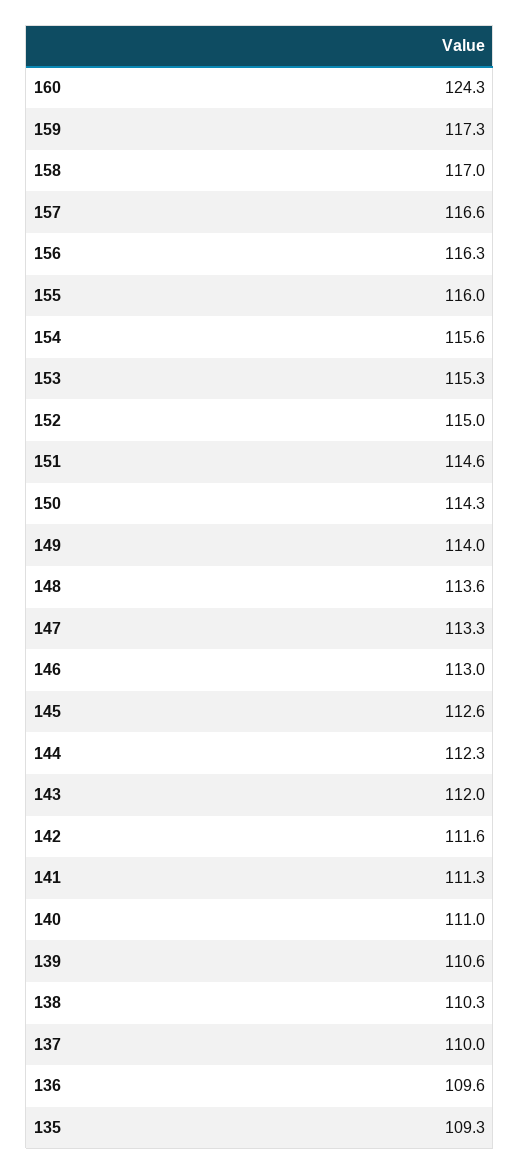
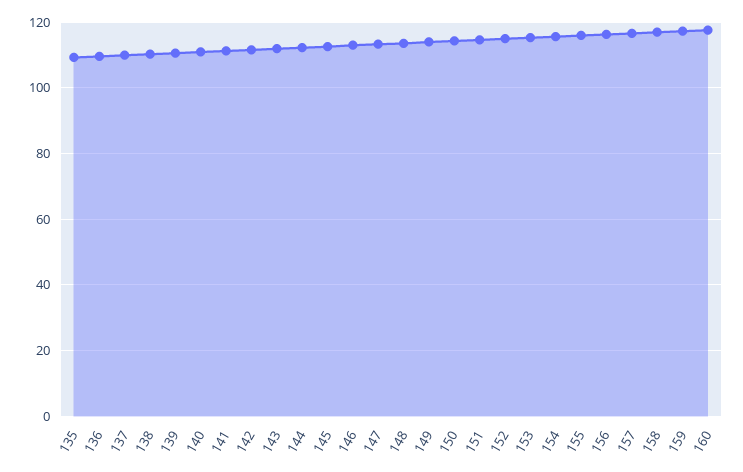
160: 124.3 -> 118

